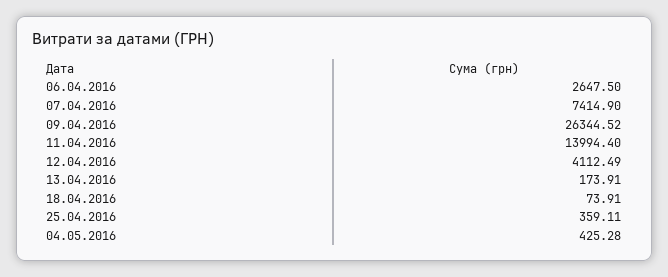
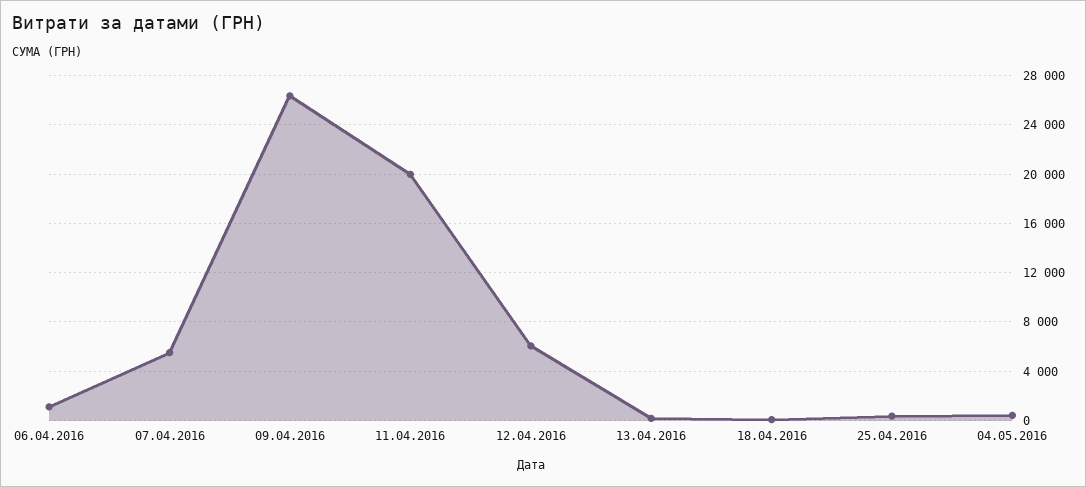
06.04.2016: 2647.5 -> 1000
07.04.2016: 7414.9 -> 5500
11.04.2016: 13994.4 -> 20000
12.04.2016: 4112.49 -> 6000

